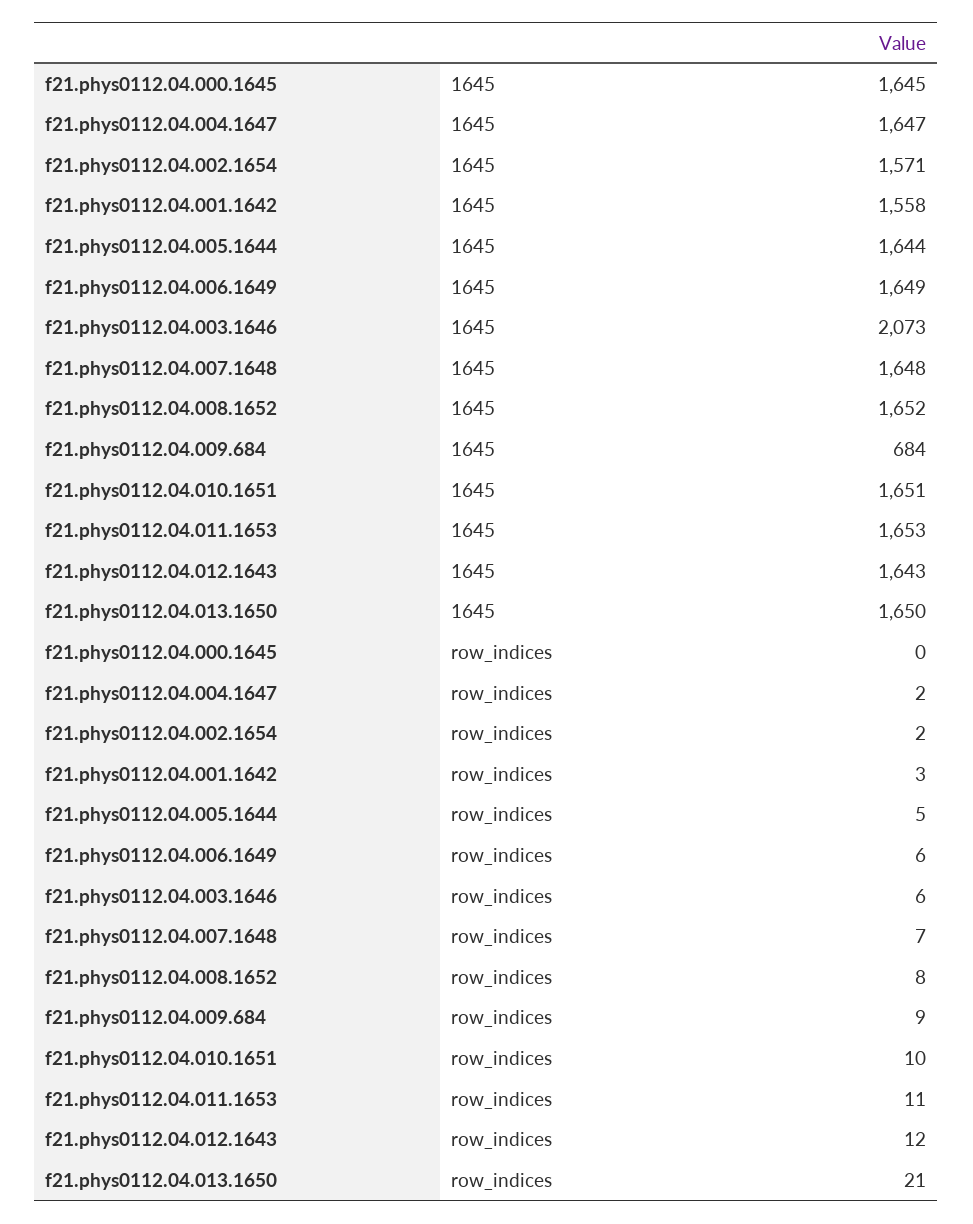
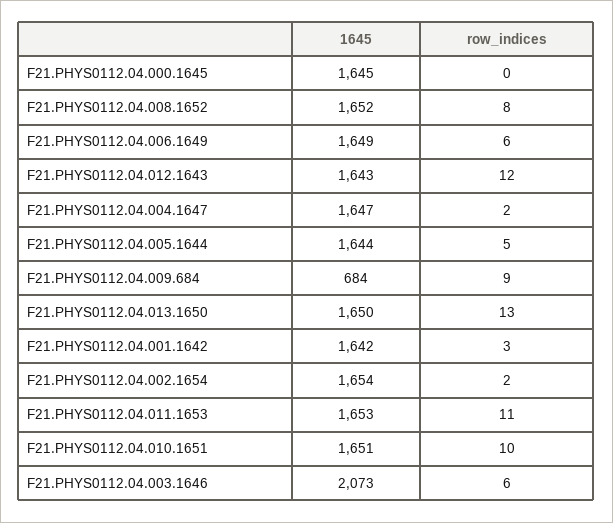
f21.phys0112.04.002.1654, 1645: 1571 -> 1654
f21.phys0112.04.001.1642, 1645: 1558 -> 1642
f21.phys0112.04.007.1648, 1645: 1648 -> none
f21.phys0112.04.007.1648, row_indices: 7 -> none
f21.phys0112.04.013.1650, row_indices: 21 -> 13

